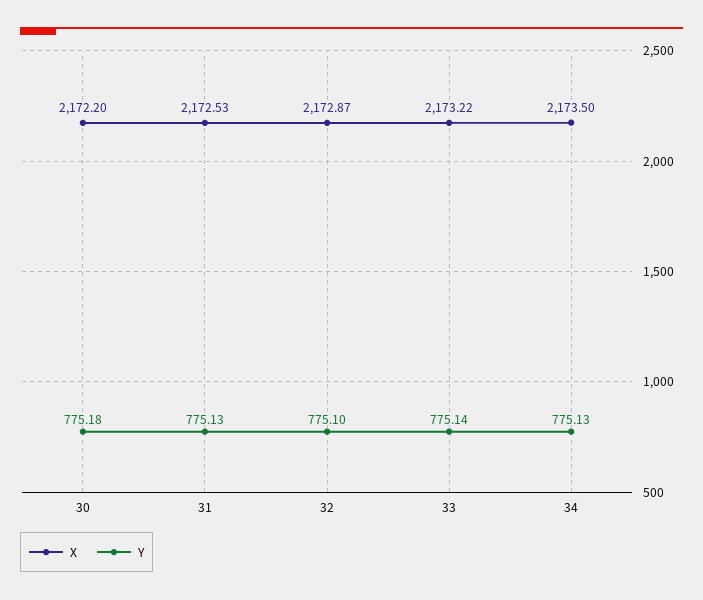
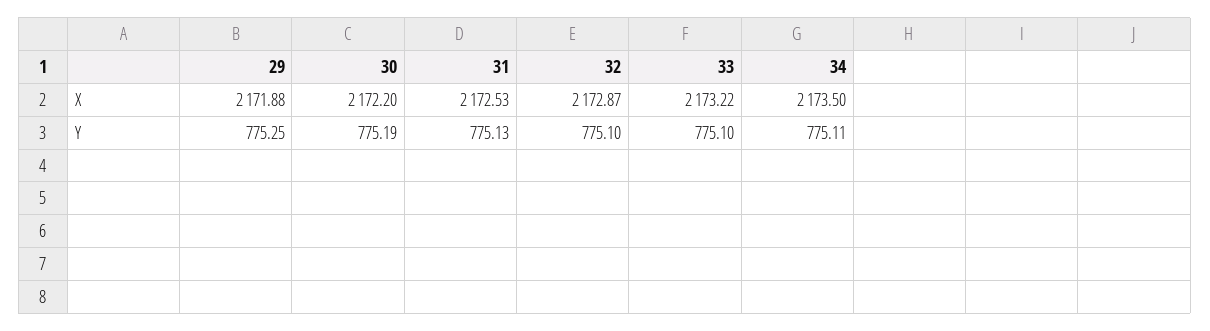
Y, 30: 775.18 -> 775.19
Y, 33: 775.14 -> 775.1
Y, 34: 775.13 -> 775.11
X, 29: none -> 2171.88
Y, 29: none -> 775.25

